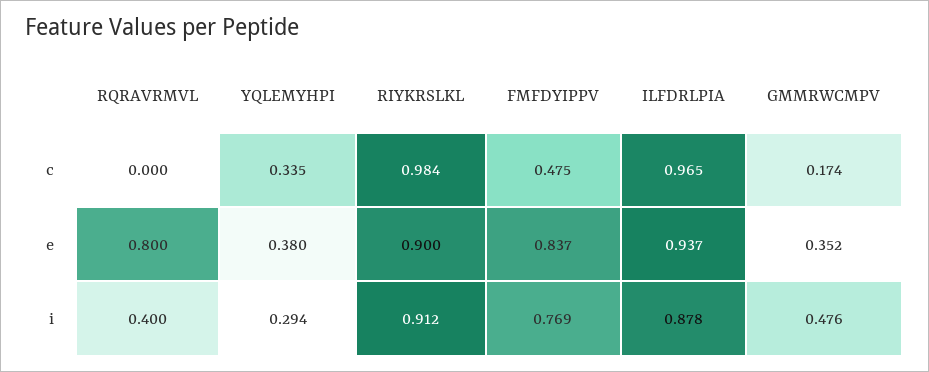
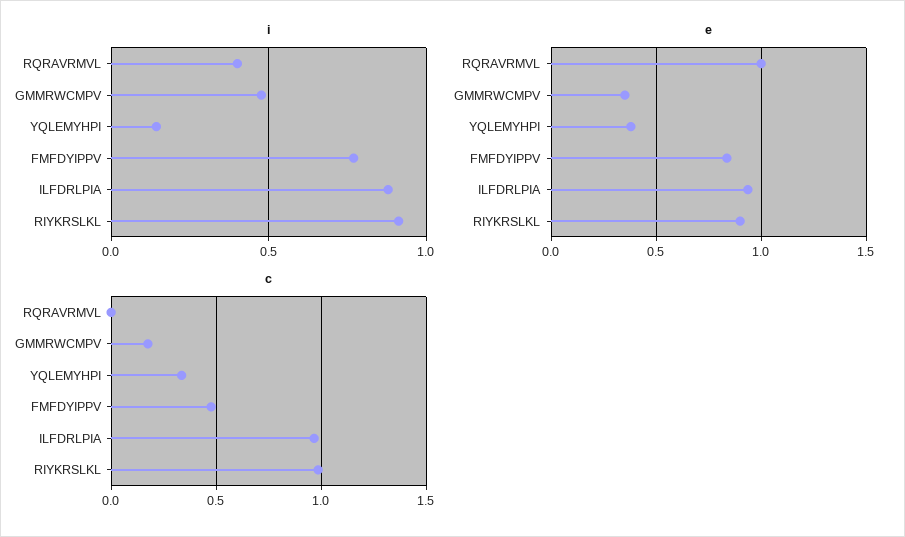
e, RQRAVRMVL: 0.8 -> 1
i, YQLEMYHPI: 0.294 -> 0.15

